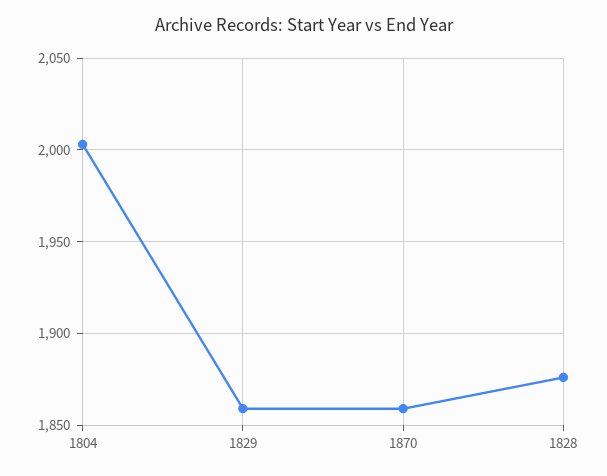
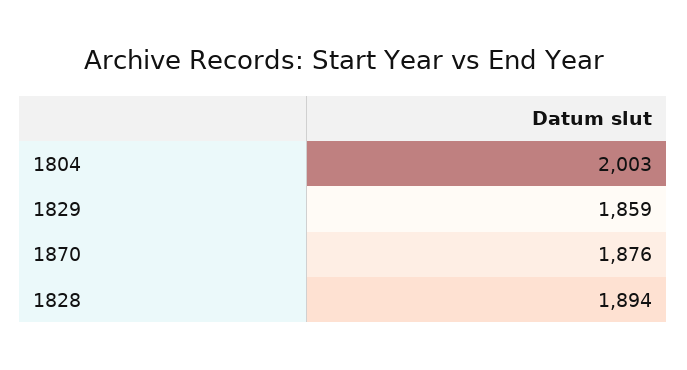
1870: 1860 -> 1876
1828: 1875 -> 1894

